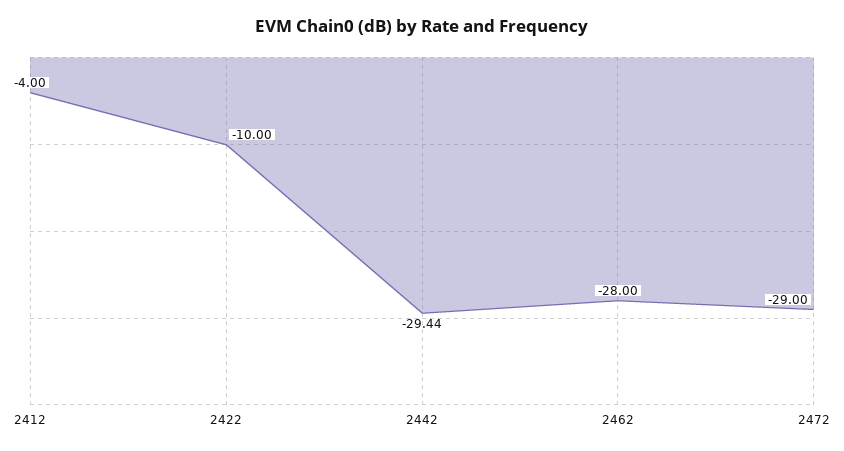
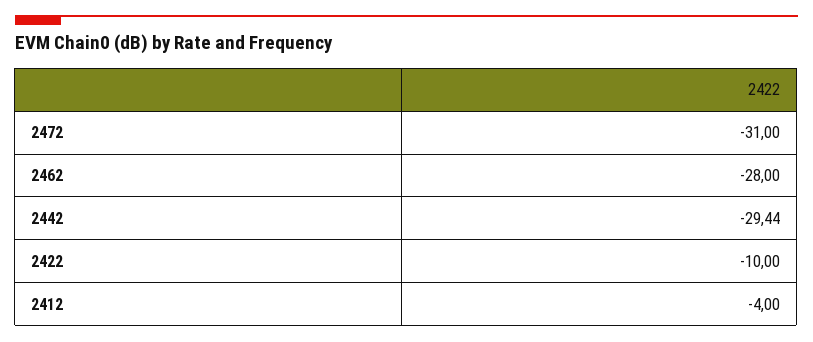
2472: -29 -> -31

